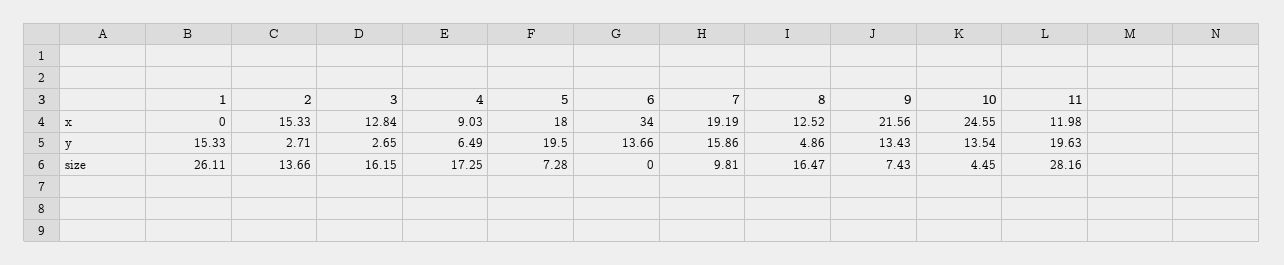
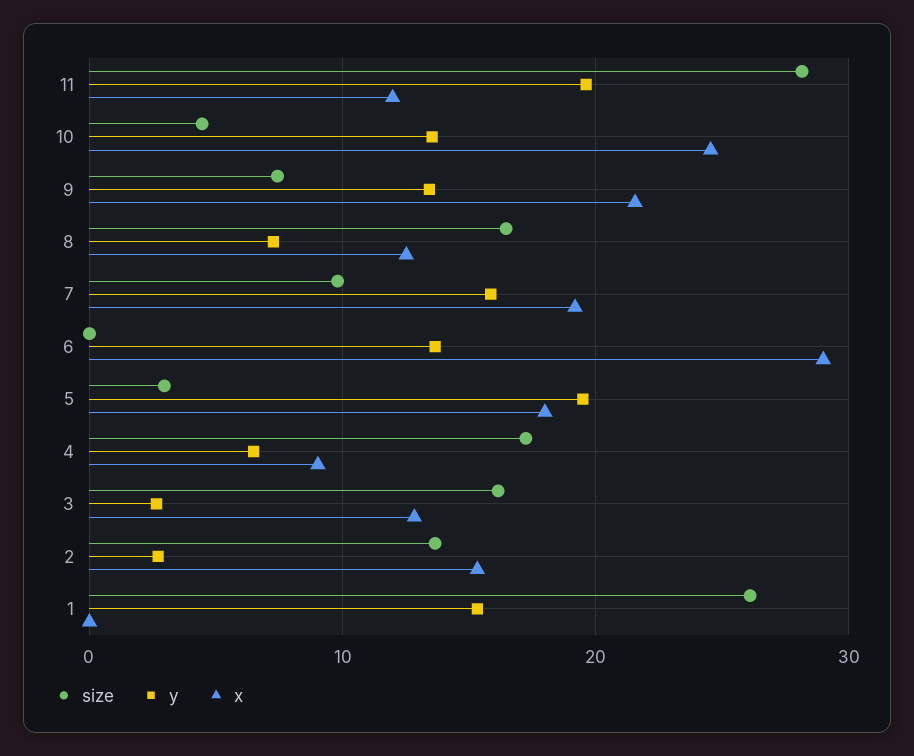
x, 6: 34 -> 29
y, 8: 4.86 -> 7
size, 5: 7.28 -> 3

